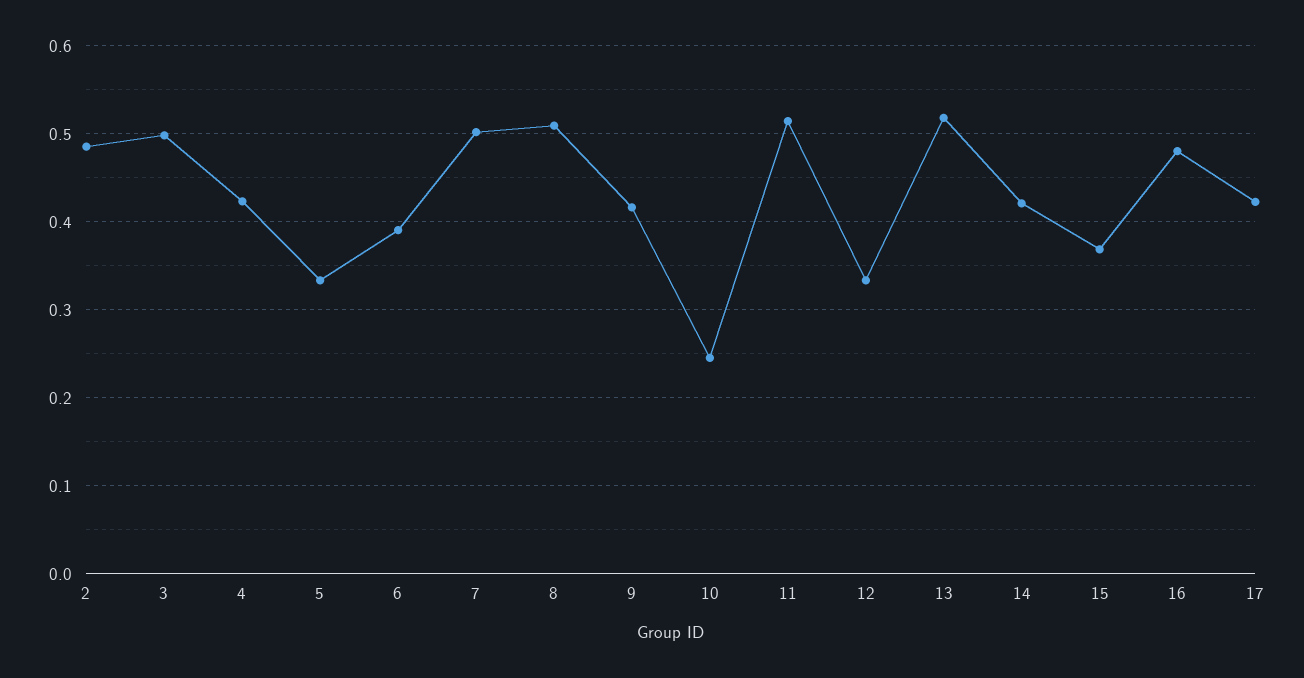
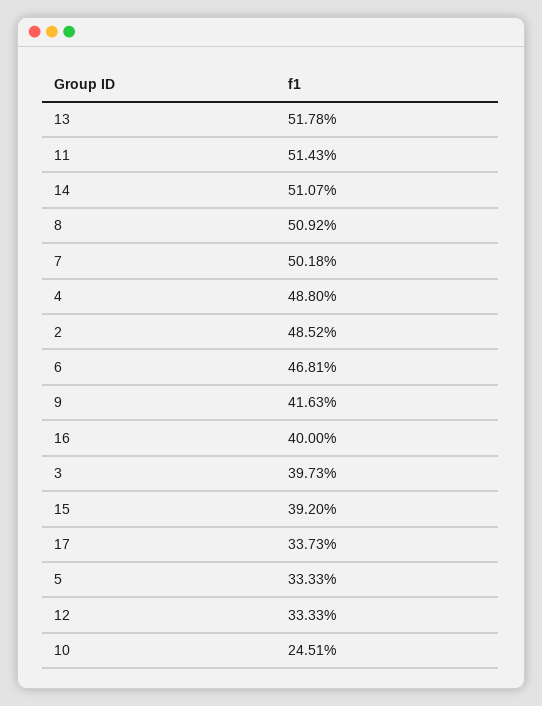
3: 0.5 -> 0.3973
4: 0.42 -> 0.488
6: 0.39 -> 0.4681
14: 0.42 -> 0.5107
15: 0.37 -> 0.392
16: 0.48 -> 0.4
17: 0.42 -> 0.3373

